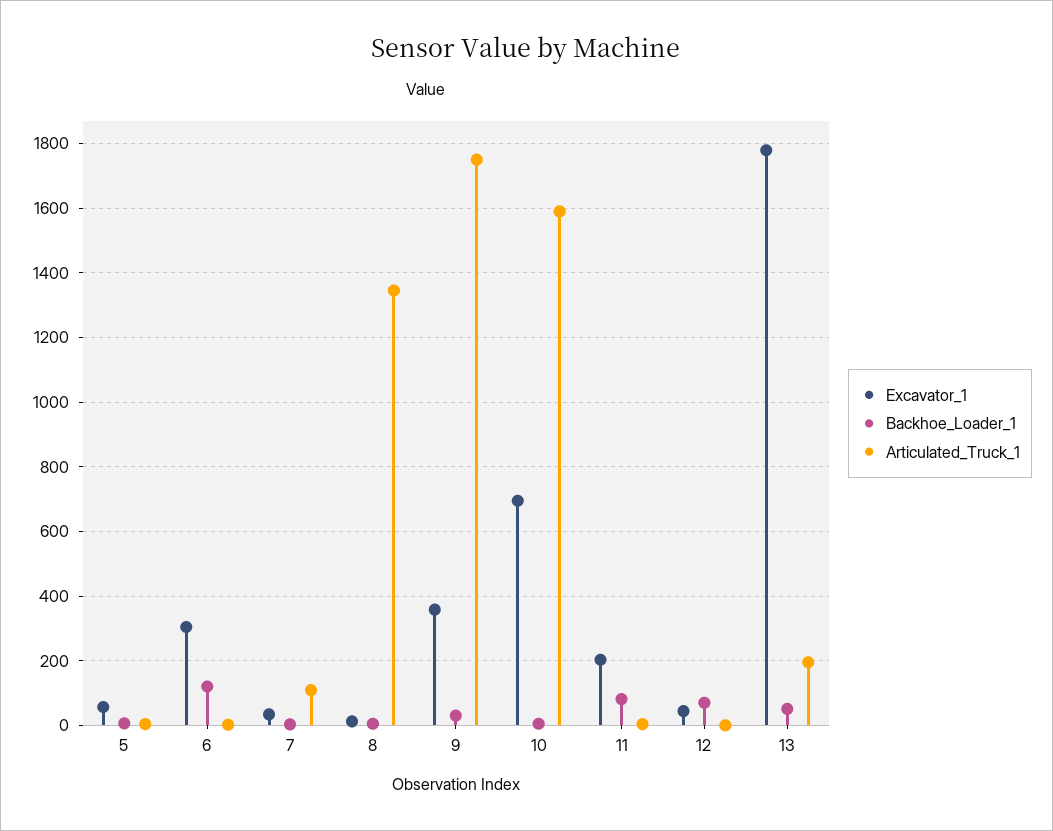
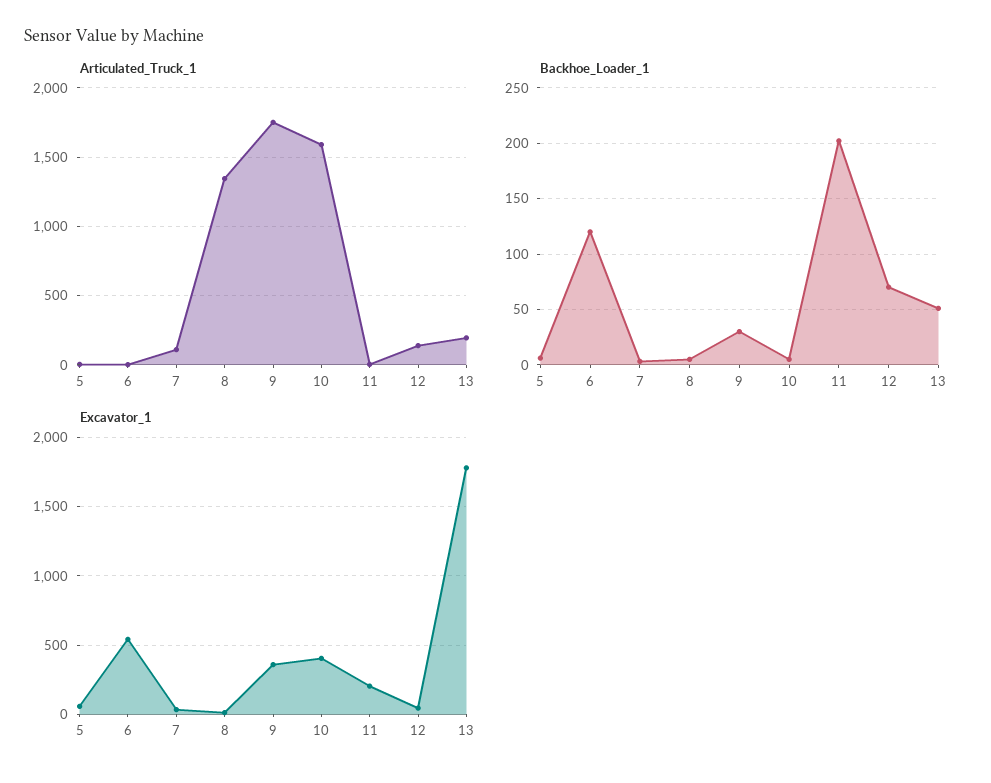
Excavator_1, 6: 300 -> 550
Excavator_1, 10: 700 -> 400
Backhoe_Loader_1, 11: 80 -> 200
Articulated_Truck_1, 12: 0 -> 150

